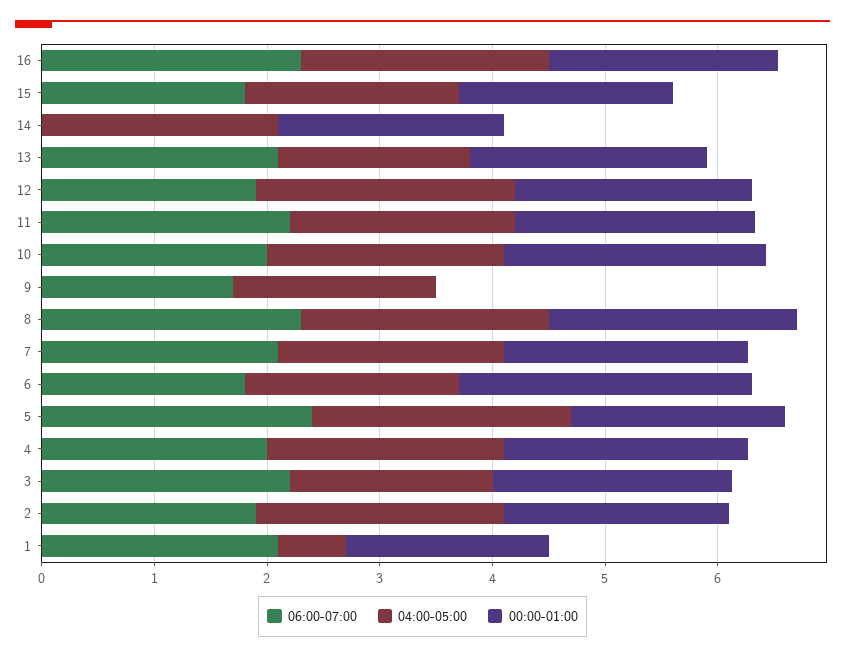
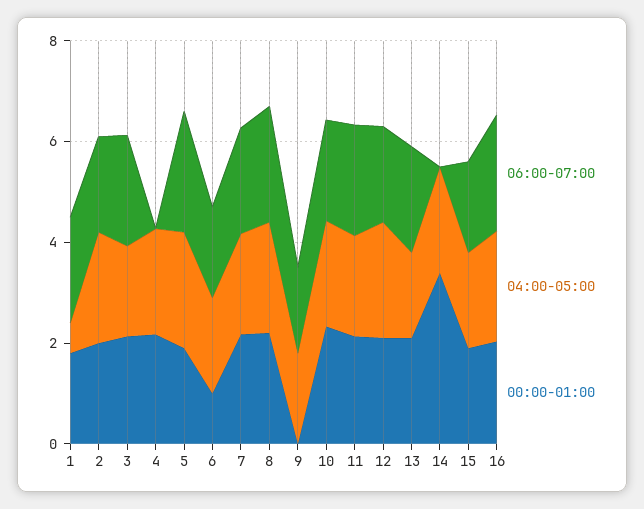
00:00-01:00, 14: 2 -> 3.5
00:00-01:00, 6: 2.6 -> 1
06:00-07:00, 4: 2 -> 0

